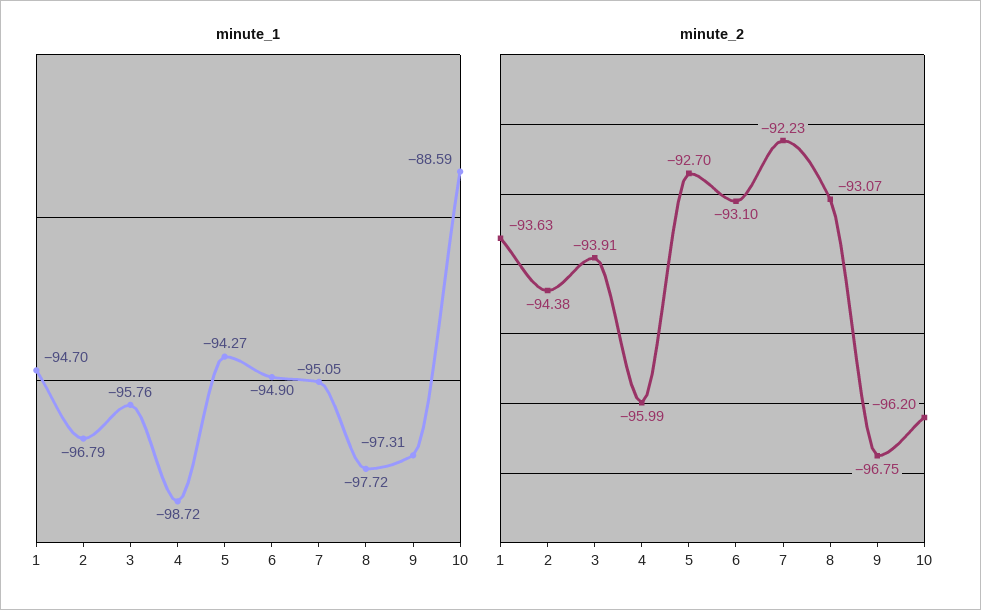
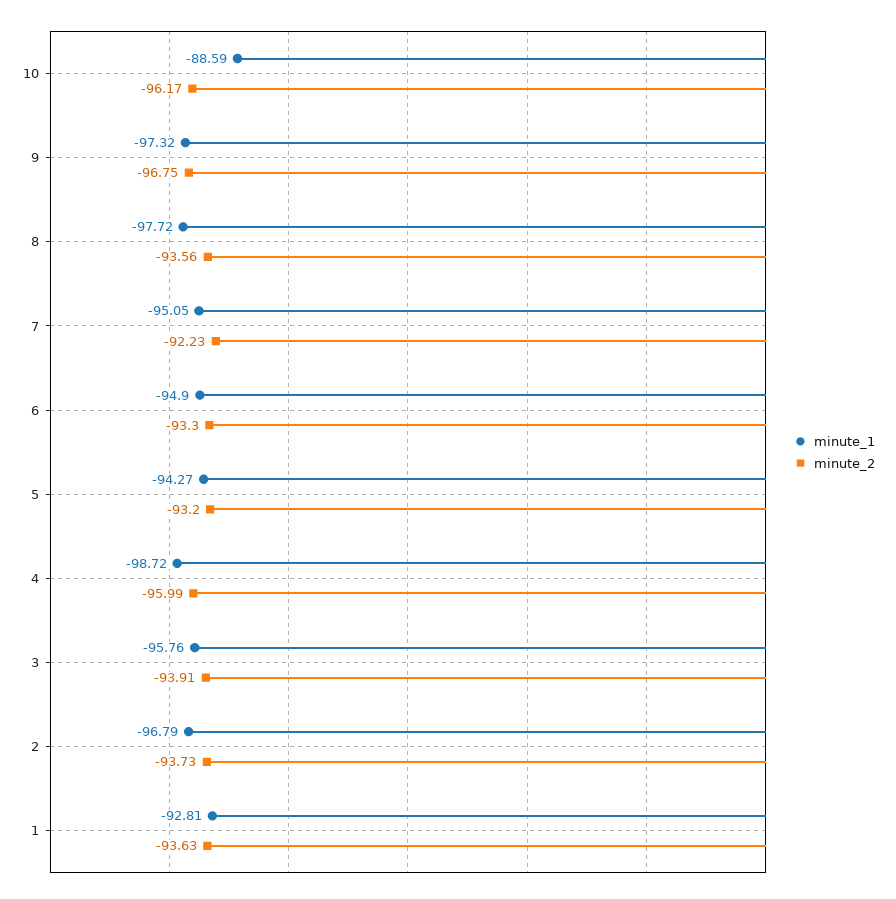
minute_1, 1: -94.7 -> -92.81
minute_1, 9: -97.31 -> -97.32
minute_2, 2: -94.38 -> -93.73
minute_2, 5: -92.7 -> -93.2
minute_2, 6: -93.1 -> -93.3
minute_2, 8: -93.07 -> -93.56
minute_2, 10: -96.2 -> -96.17

